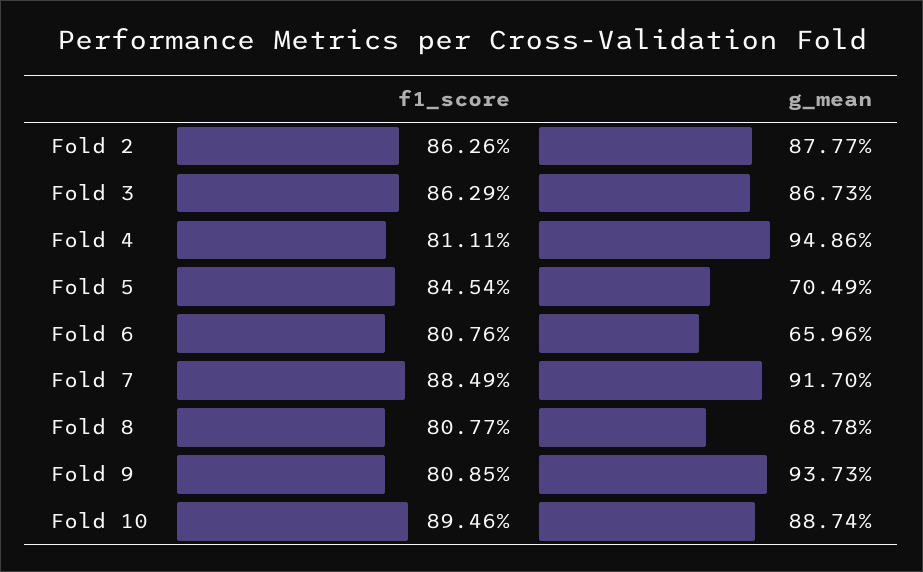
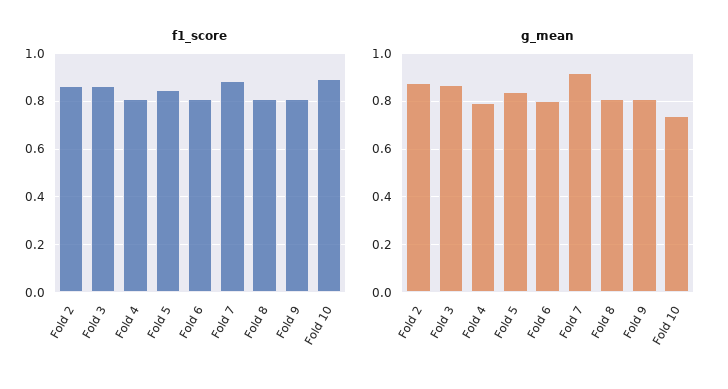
g_mean, Fold 4: 0.9486 -> 0.8
g_mean, Fold 5: 0.7049 -> 0.85
g_mean, Fold 6: 0.6596 -> 0.8
g_mean, Fold 8: 0.6878 -> 0.8
g_mean, Fold 9: 0.9373 -> 0.8
g_mean, Fold 10: 0.8874 -> 0.75

